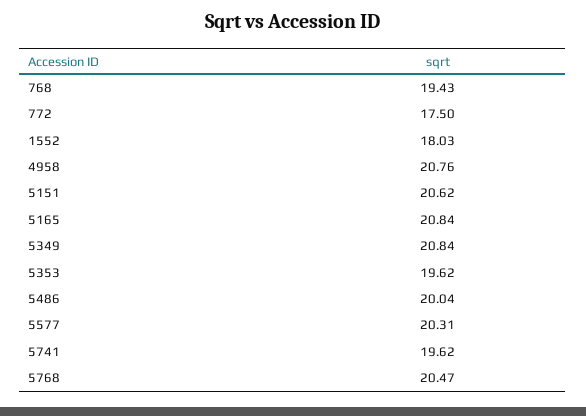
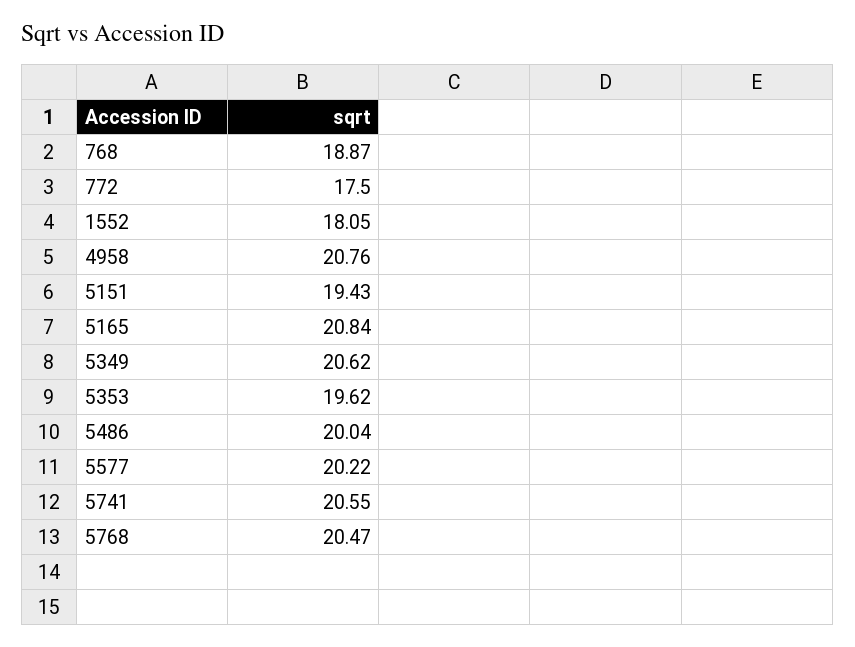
768: 19.43 -> 18.87
1552: 18.03 -> 18.05
5151: 20.62 -> 19.43
5349: 20.84 -> 20.62
5577: 20.31 -> 20.22
5741: 19.62 -> 20.55

